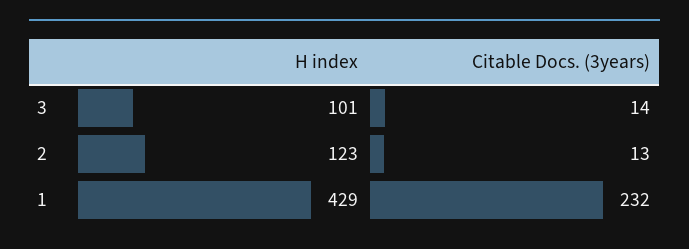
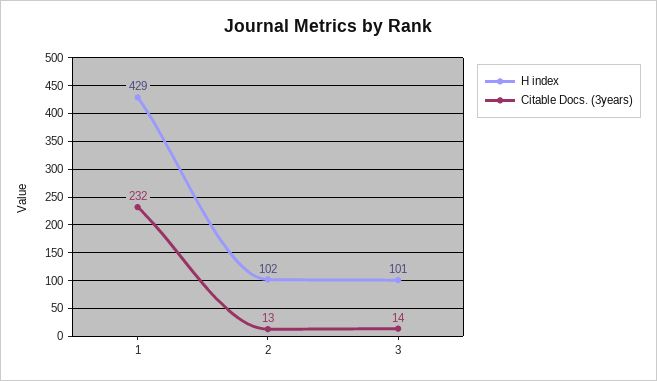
H index, 2: 123 -> 102

